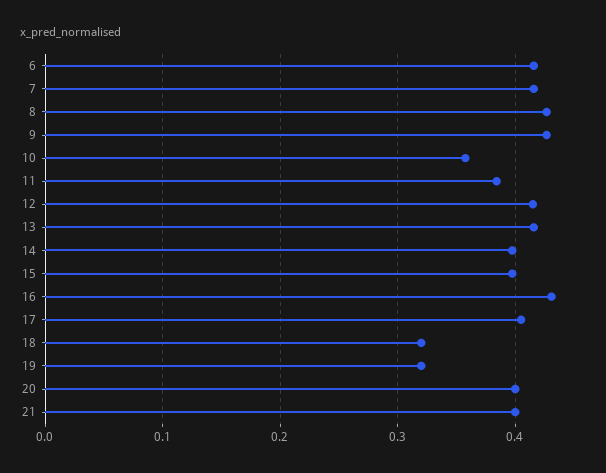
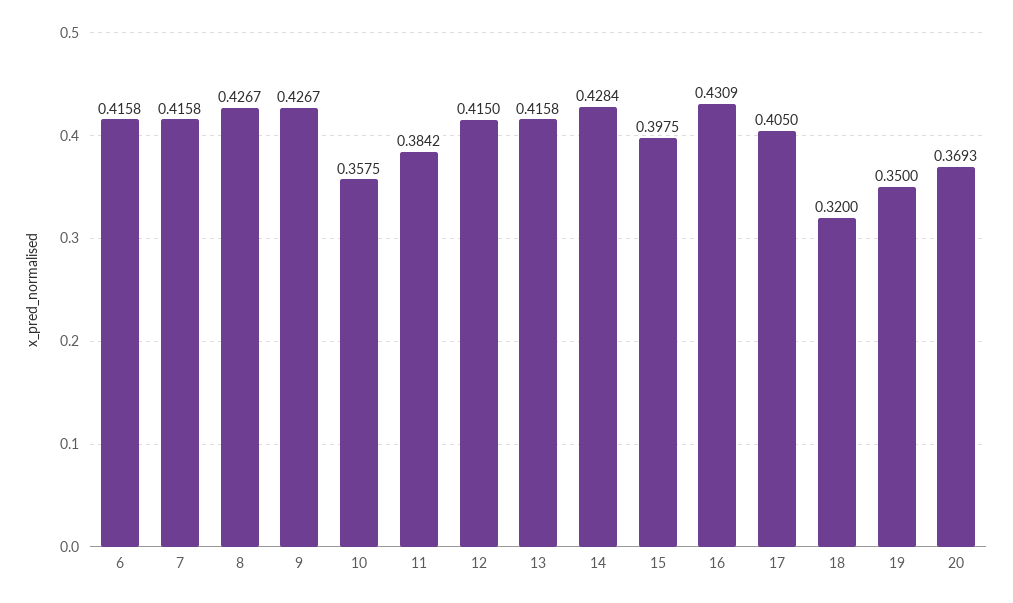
14: 0.4 -> 0.4284
19: 0.32 -> 0.35
20: 0.4 -> 0.3693
21: 0.4 -> none

